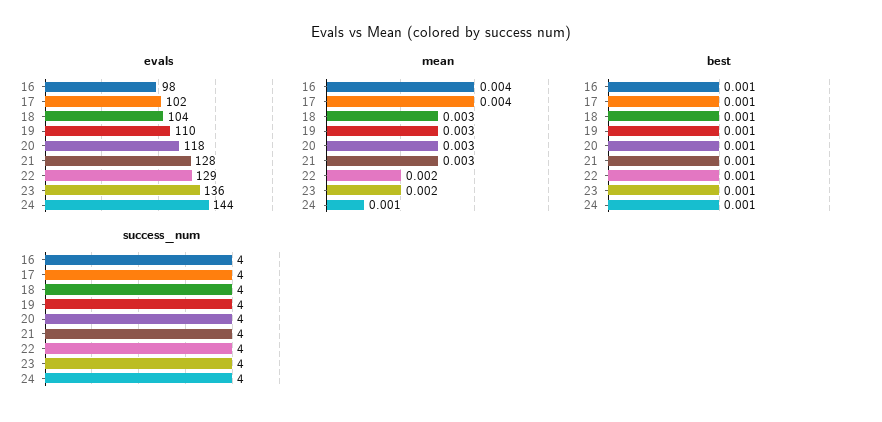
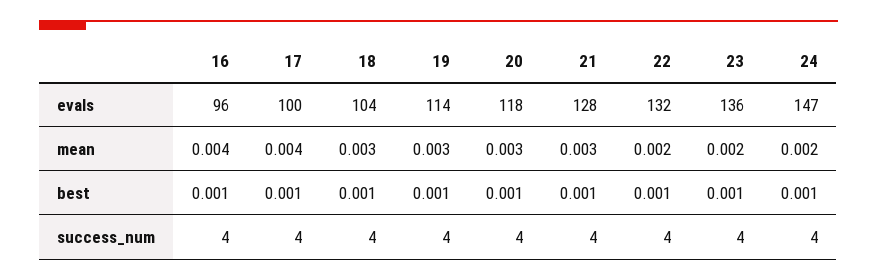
evals, 16: 98 -> 96
evals, 17: 102 -> 100
evals, 19: 110 -> 114
evals, 22: 129 -> 132
evals, 24: 144 -> 147
mean, 24: 0.001 -> 0.002

